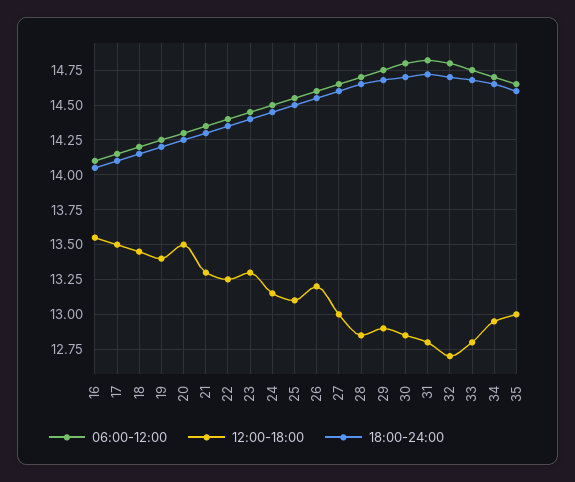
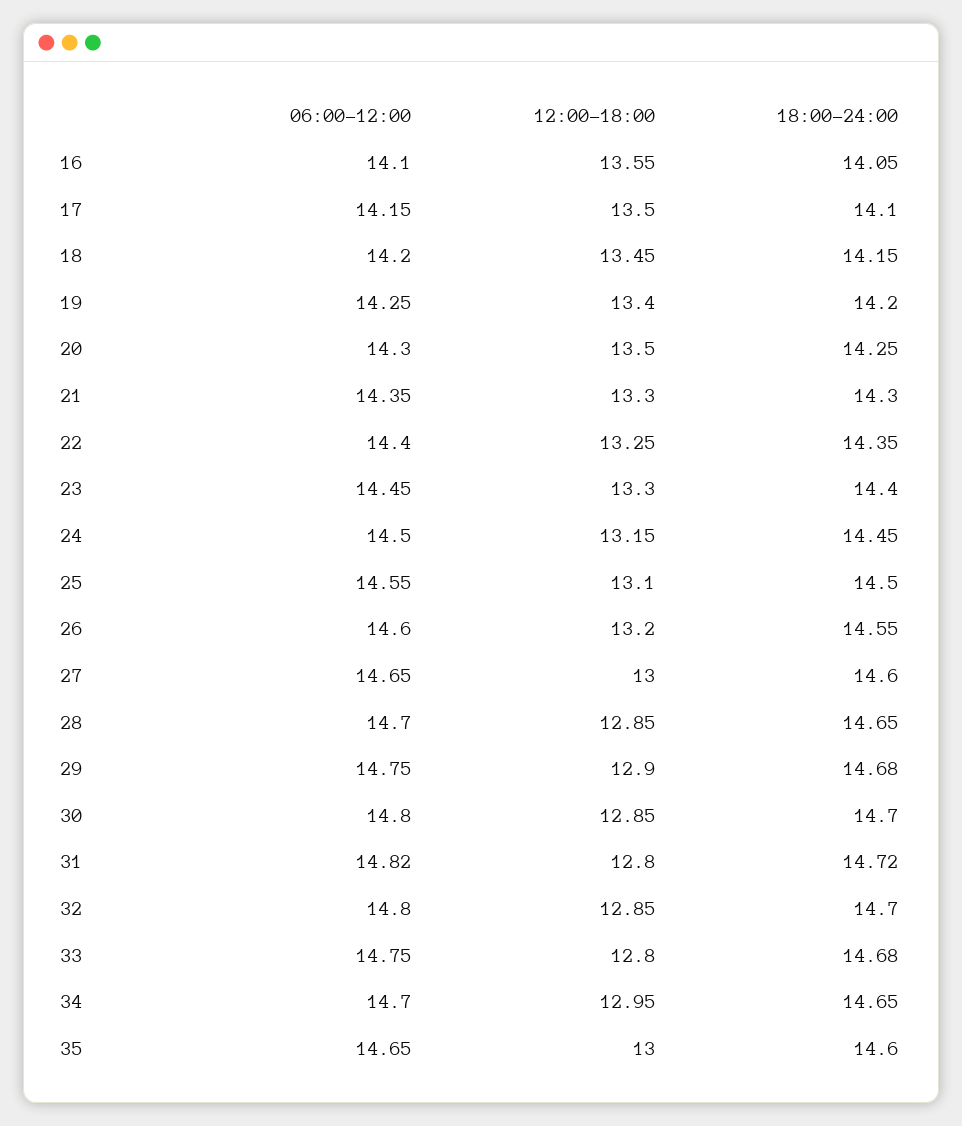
12:00-18:00, 32: 12.7 -> 12.85

